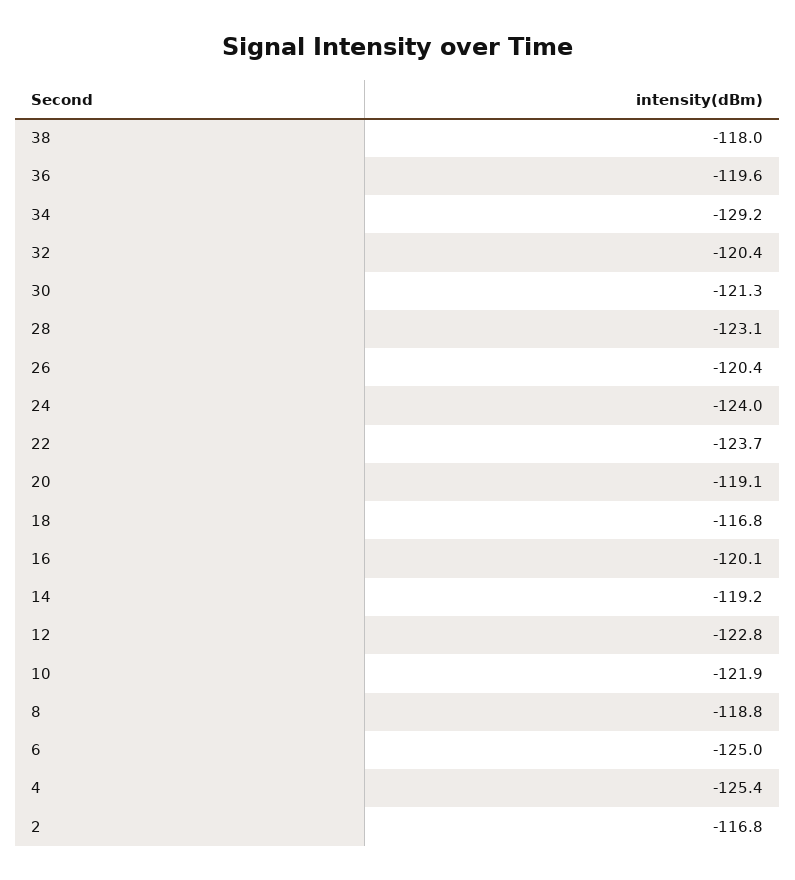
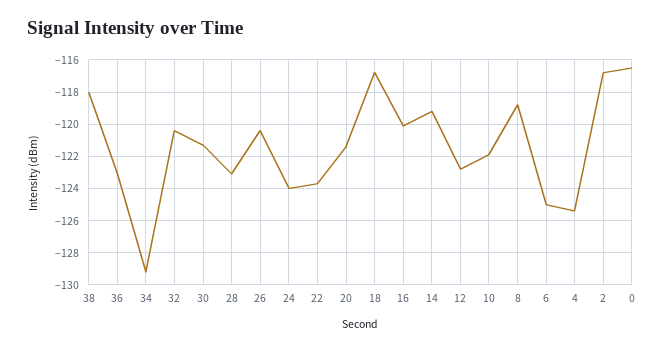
36: -119.6 -> -123
20: -119.1 -> -121.5
0: none -> -116.5

